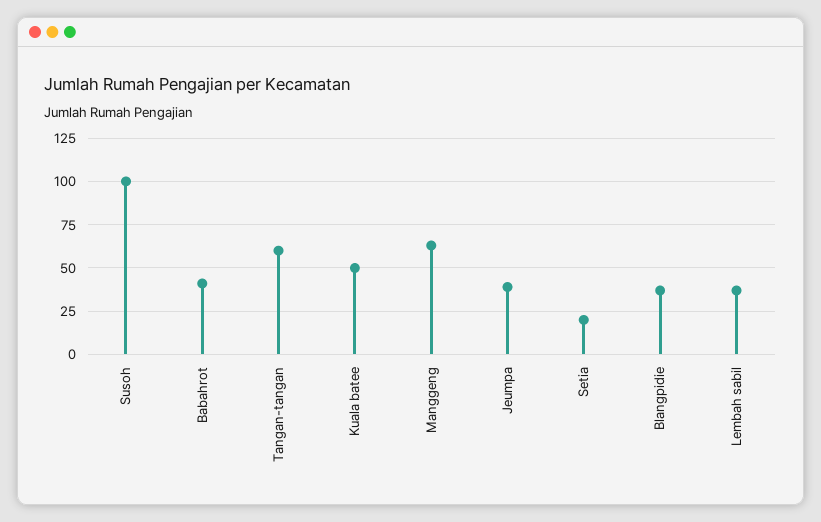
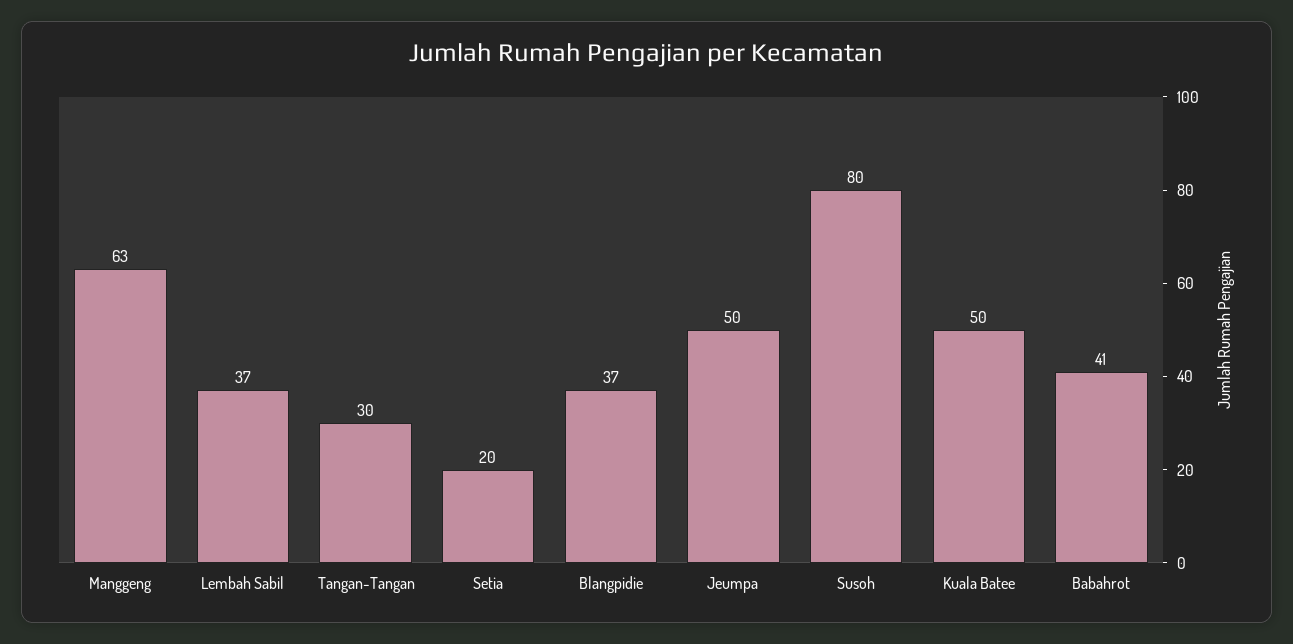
Susoh: 100 -> 80
Tangan-tangan: 60 -> 30
Jeumpa: 40 -> 50

